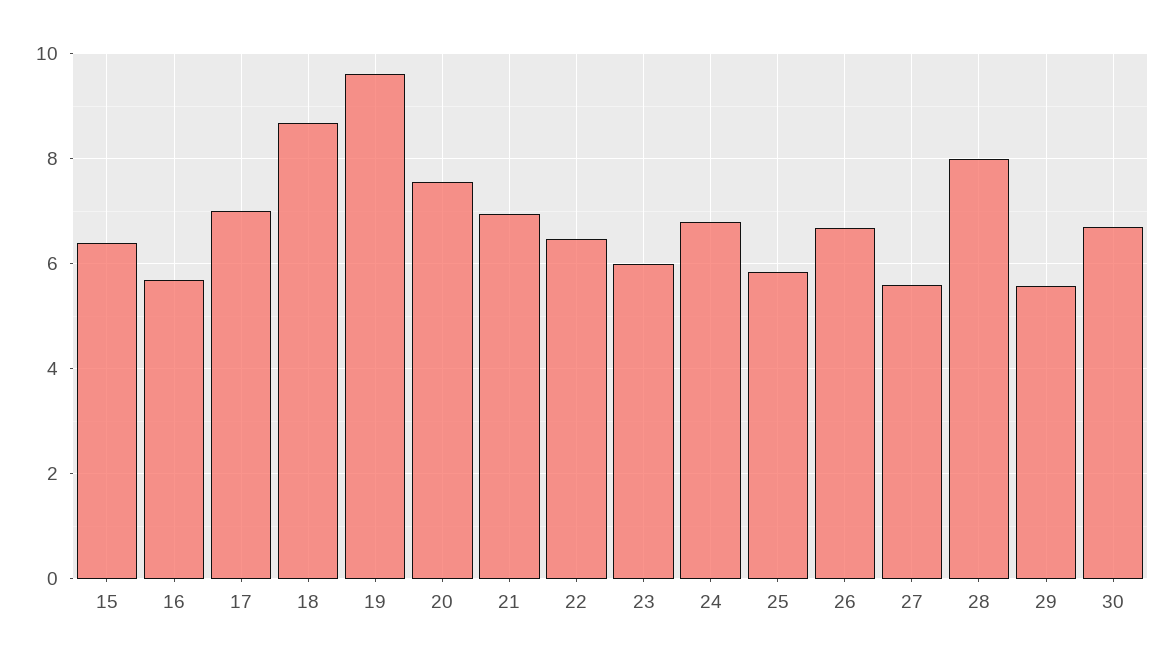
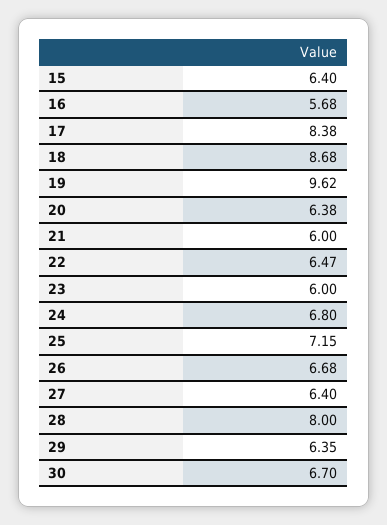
17: 7 -> 8.38
20: 7.6 -> 6.38
21: 7 -> 6
25: 5.8 -> 7.15
27: 5.6 -> 6.4
29: 5.6 -> 6.35

